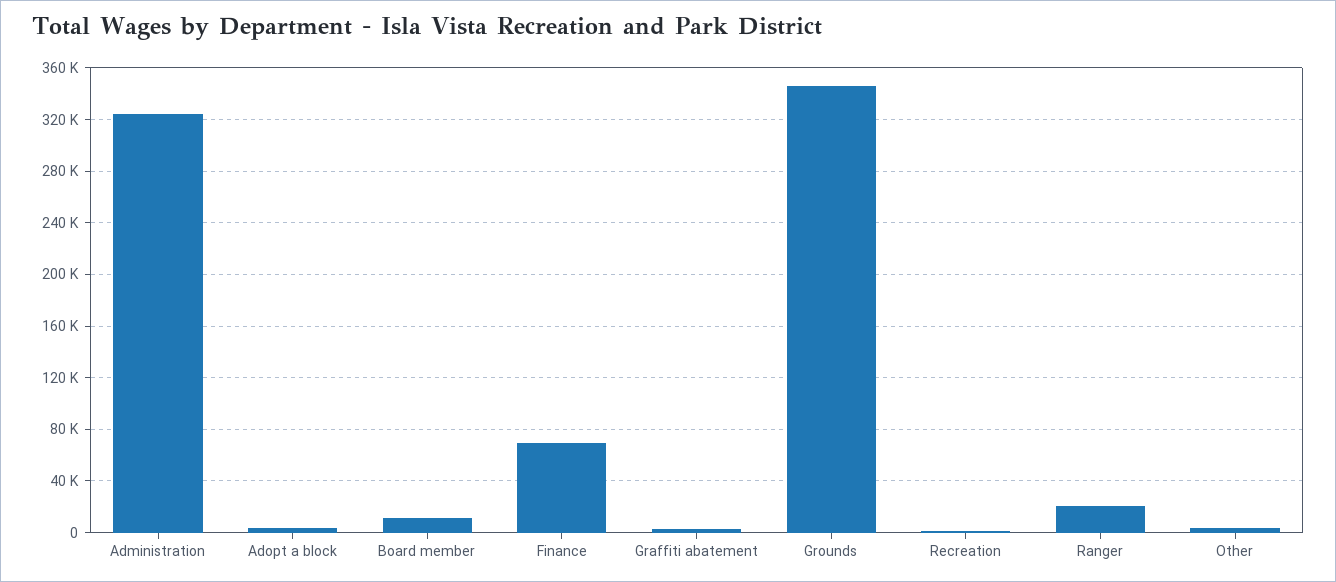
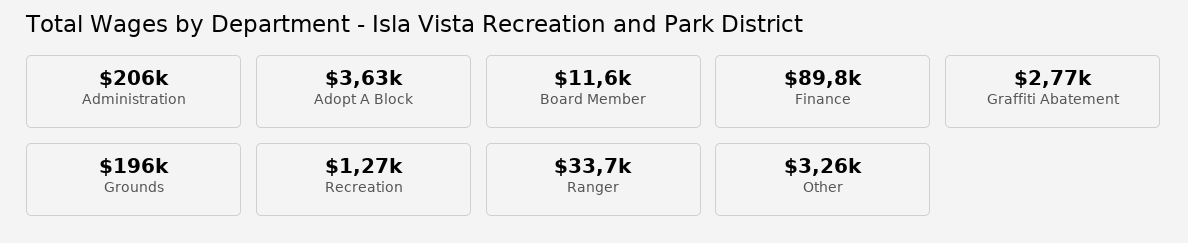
Administration: 325000 -> 206000
Finance: 70000 -> 89800
Grounds: 345000 -> 196000
Ranger: 20000 -> 33700

